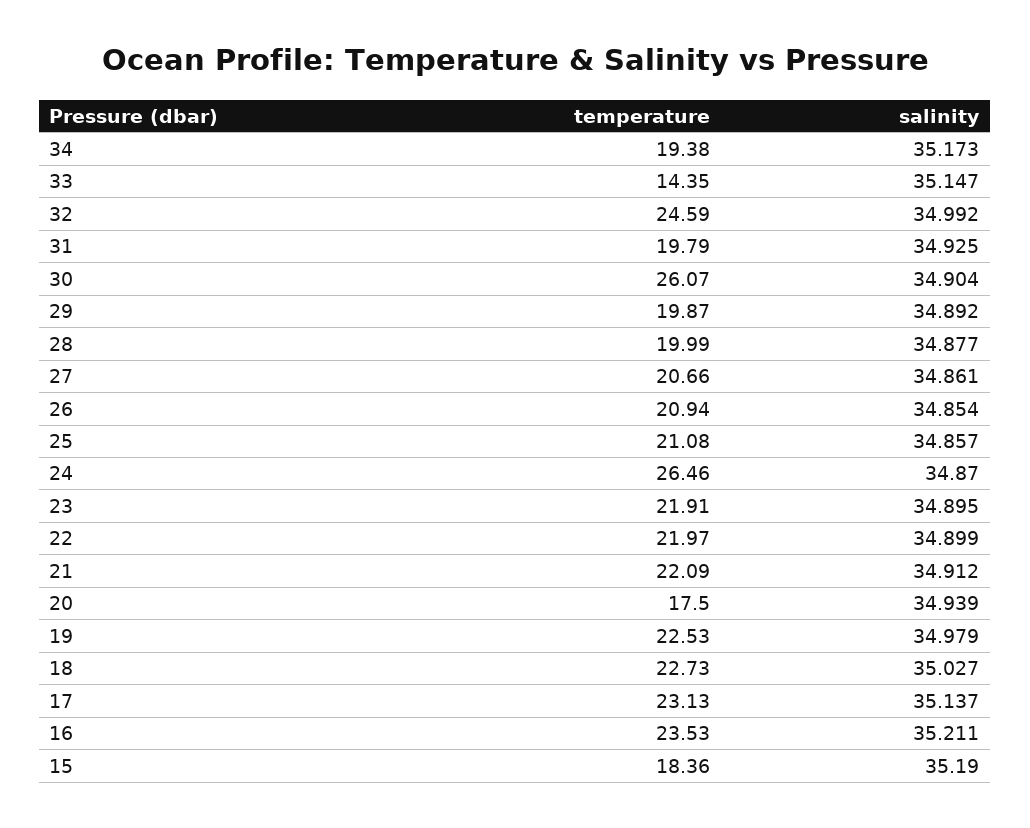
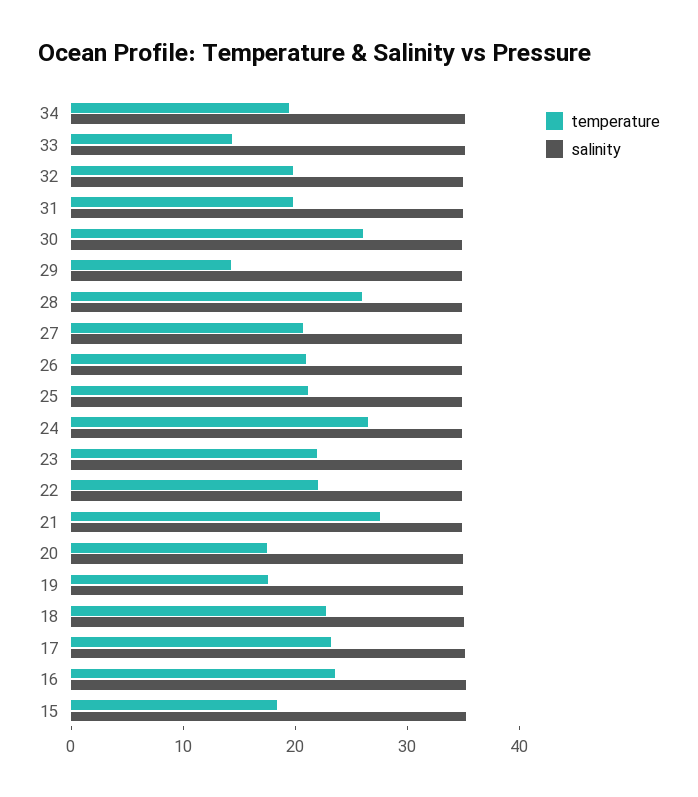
temperature, 32: 24.59 -> 20
temperature, 29: 19.87 -> 14
temperature, 28: 19.99 -> 26
temperature, 21: 22.09 -> 28
temperature, 19: 22.53 -> 18

